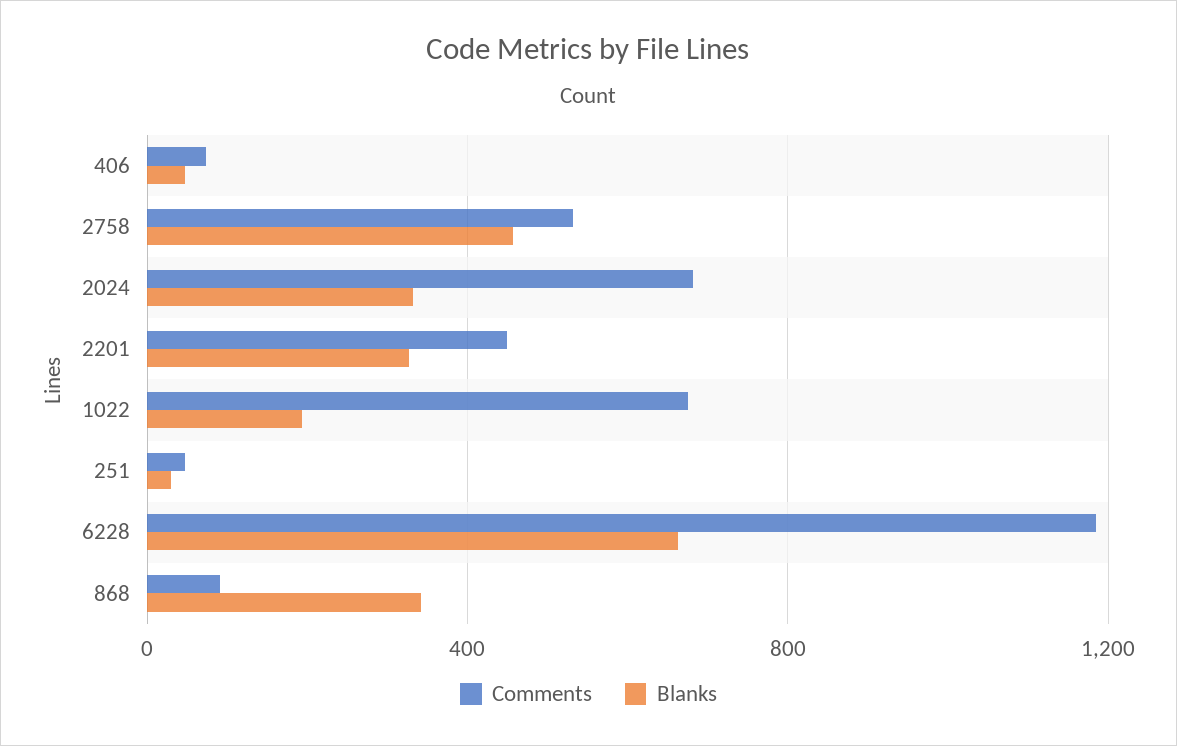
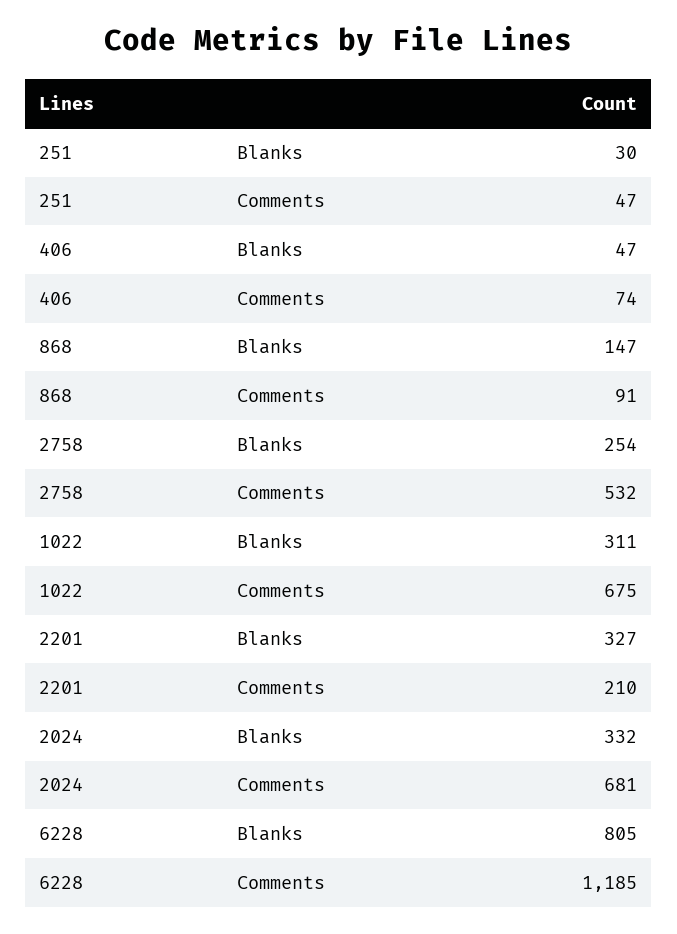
Blanks, 2758: 450 -> 254
Comments, 2201: 450 -> 210
Blanks, 1022: 200 -> 311
Blanks, 6228: 650 -> 805
Blanks, 868: 350 -> 147

